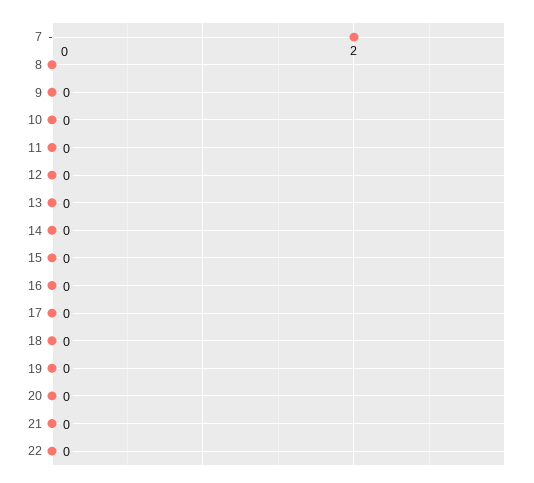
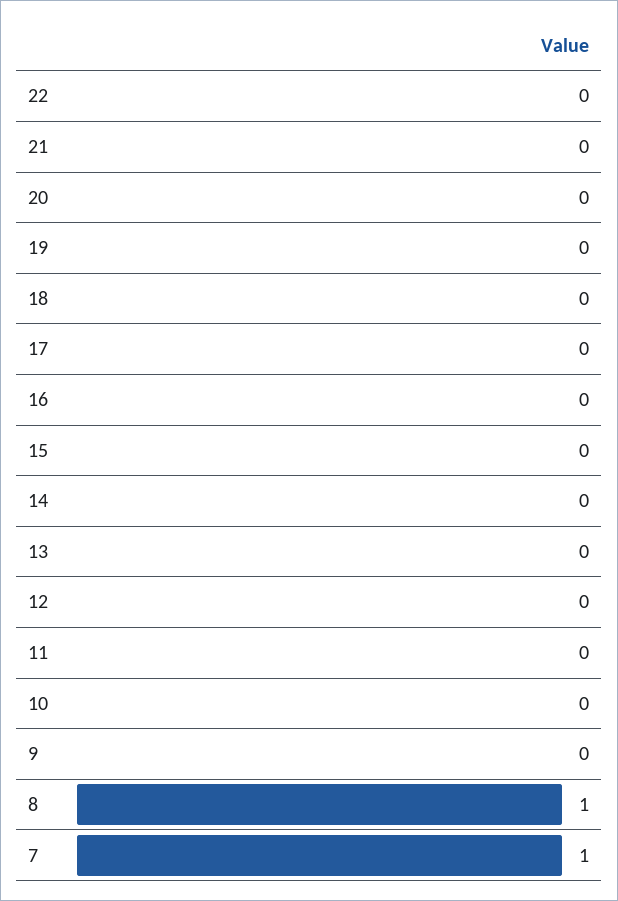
7: 2 -> 1
8: 0 -> 1

